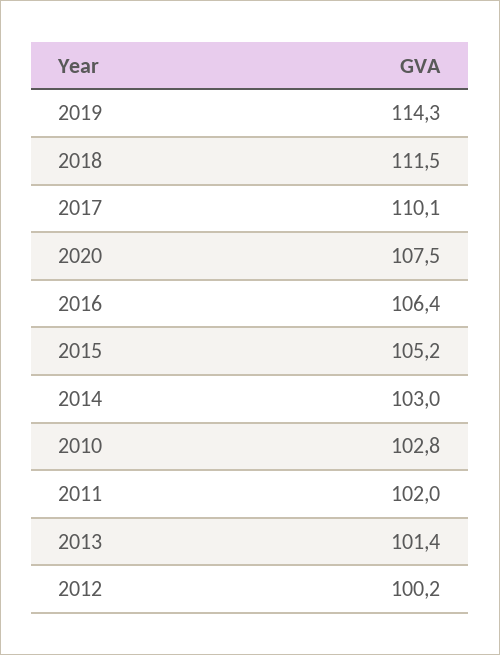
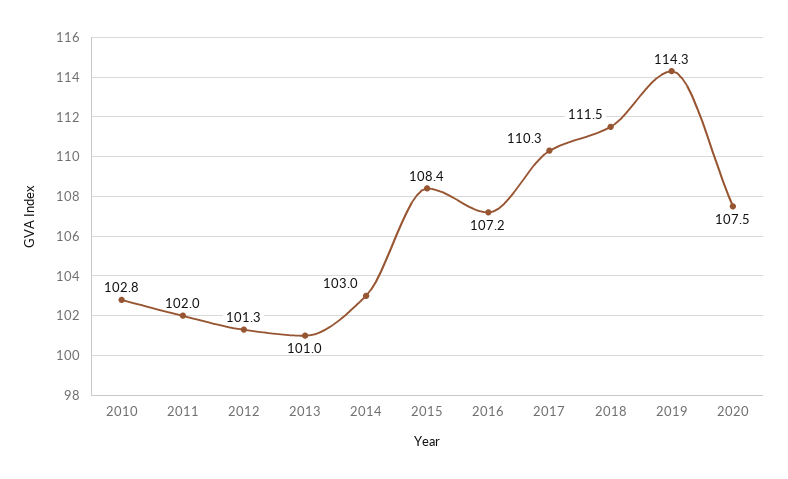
2017: 110.1 -> 110.3
2016: 106.4 -> 107.2
2015: 105.2 -> 108.4
2013: 101.4 -> 101
2012: 100.2 -> 101.3

